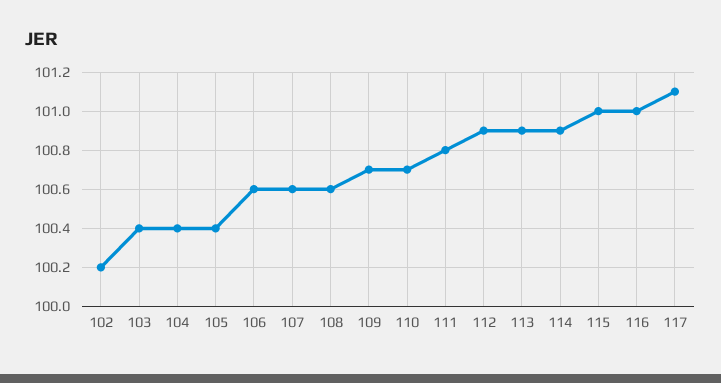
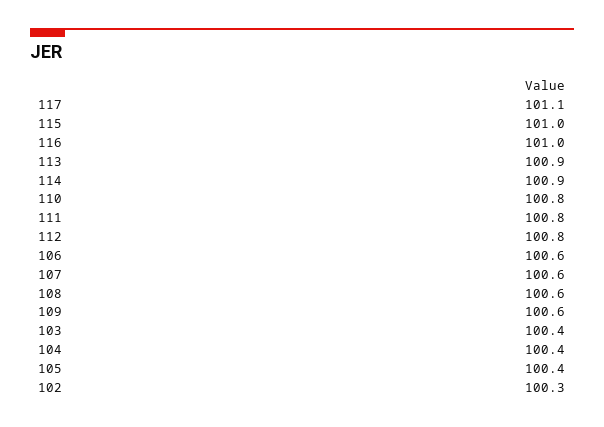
102: 100.2 -> 100.3
109: 100.7 -> 100.6
110: 100.7 -> 100.8
112: 100.9 -> 100.8

